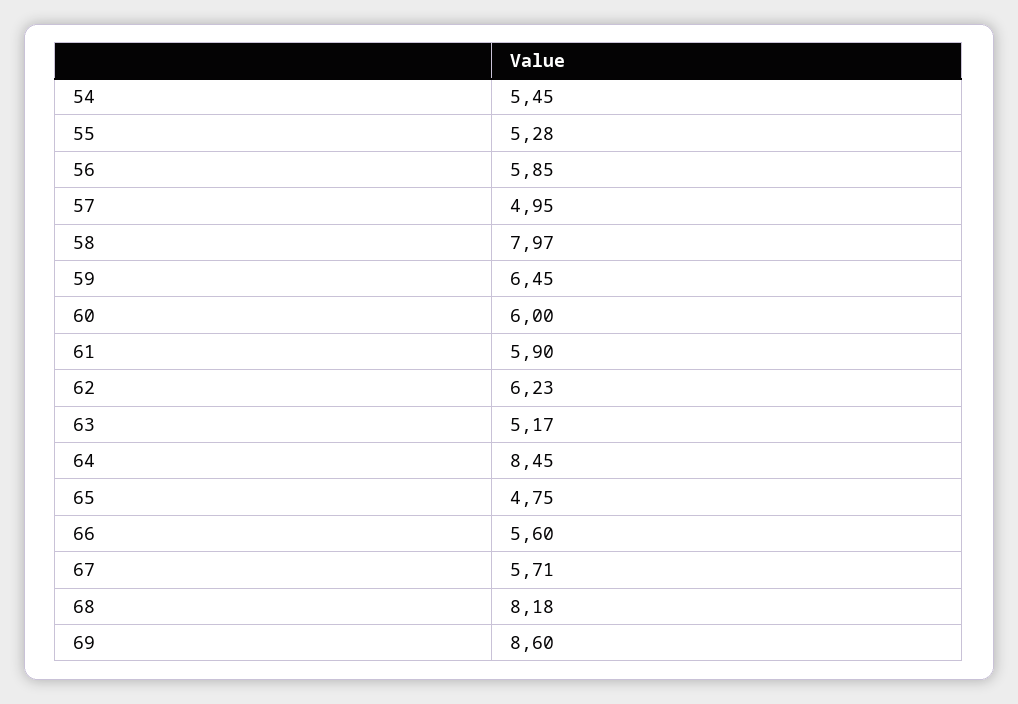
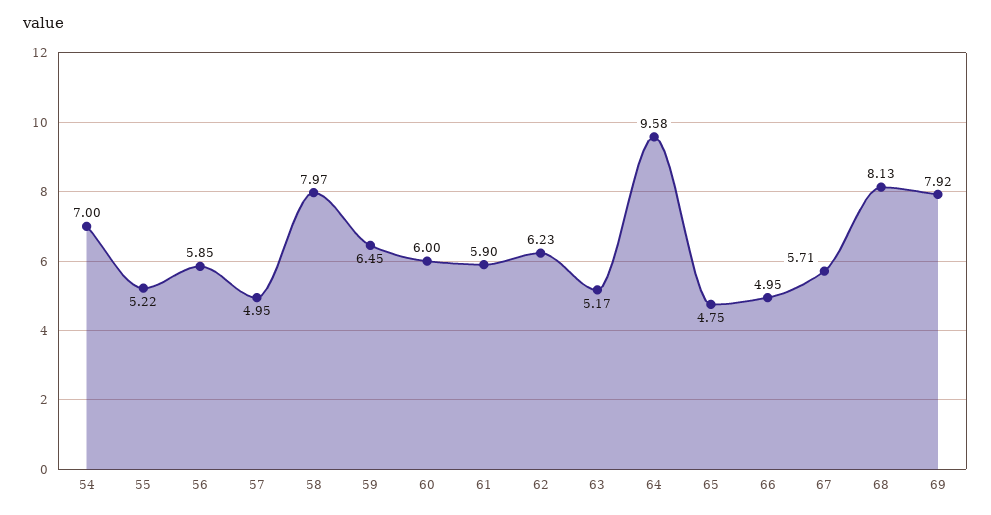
54: 5.45 -> 7
55: 5.28 -> 5.22
64: 8.45 -> 9.58
66: 5.6 -> 4.95
68: 8.18 -> 8.13
69: 8.6 -> 7.92

